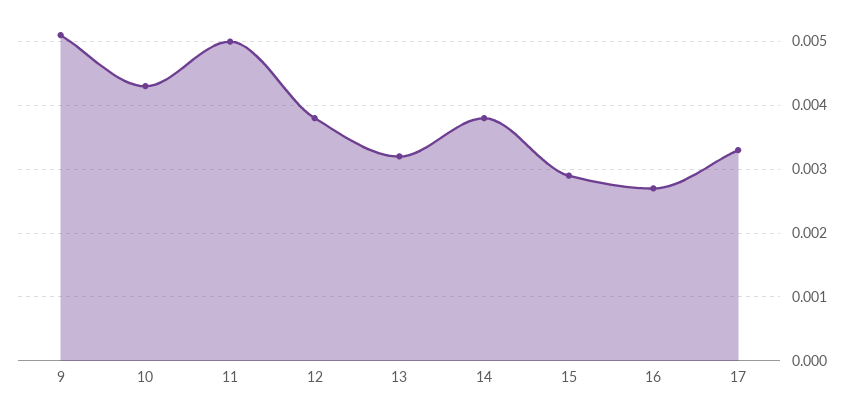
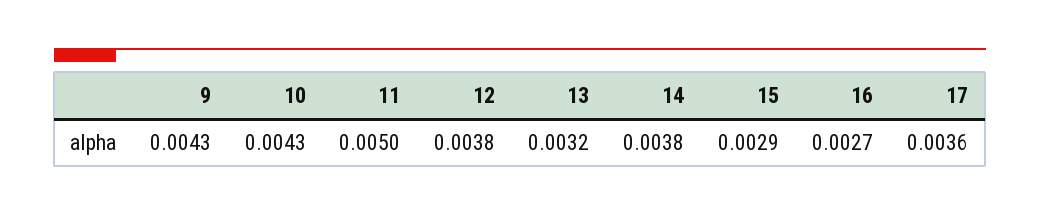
9: 0.0051 -> 0.0043
17: 0.0033 -> 0.0036

